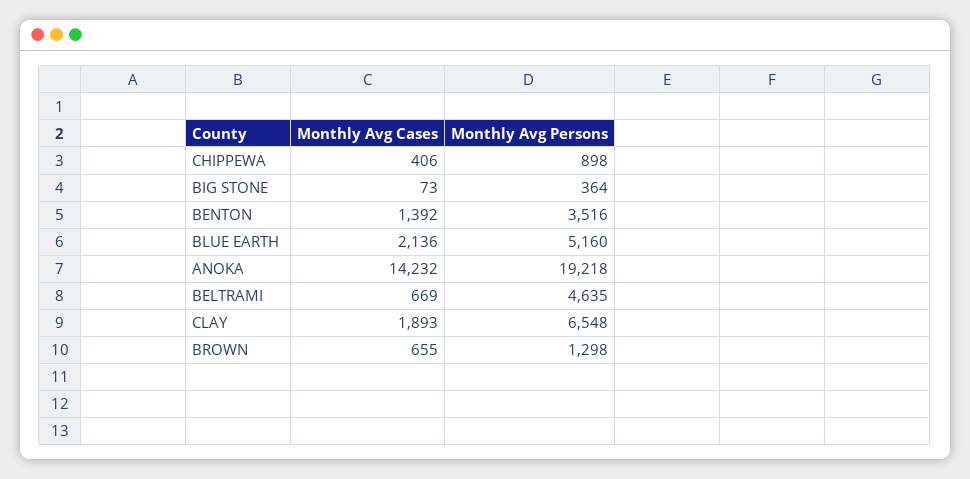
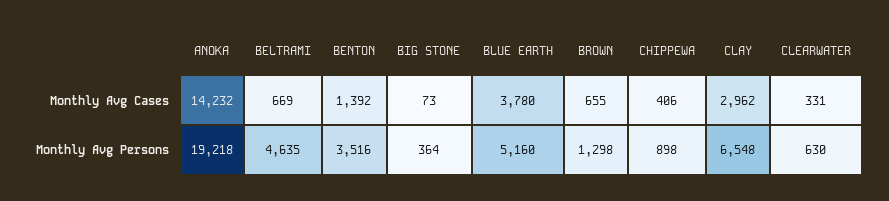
Monthly Avg Cases, BLUE EARTH: 2136 -> 3780
Monthly Avg Cases, CLAY: 1893 -> 2962
Monthly Avg Cases, CLEARWATER: none -> 331
Monthly Avg Persons, CLEARWATER: none -> 630

